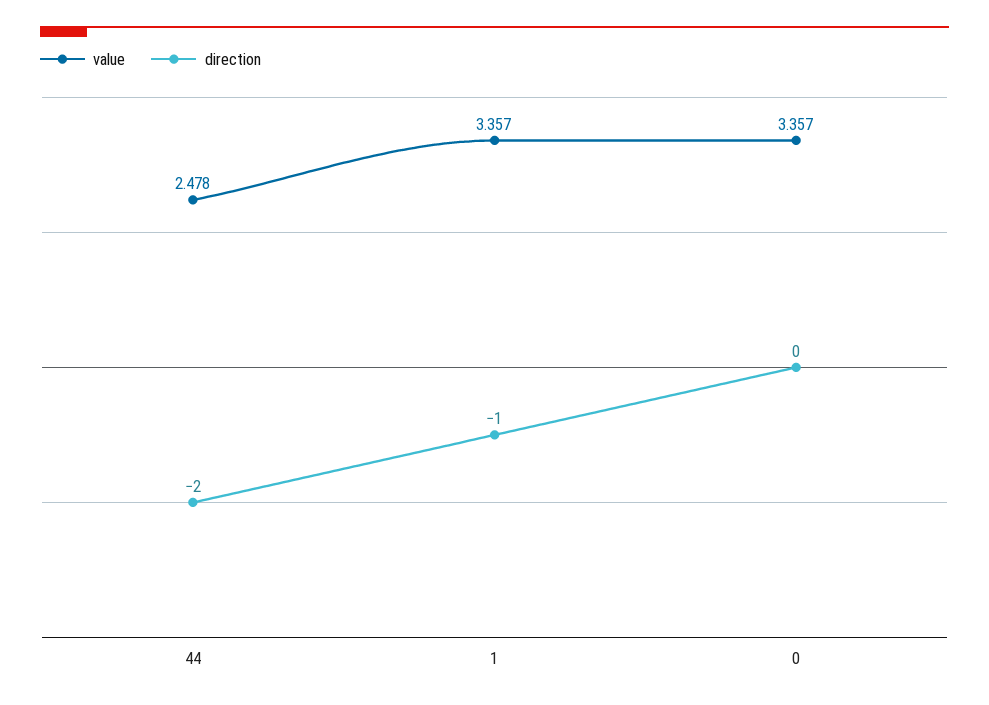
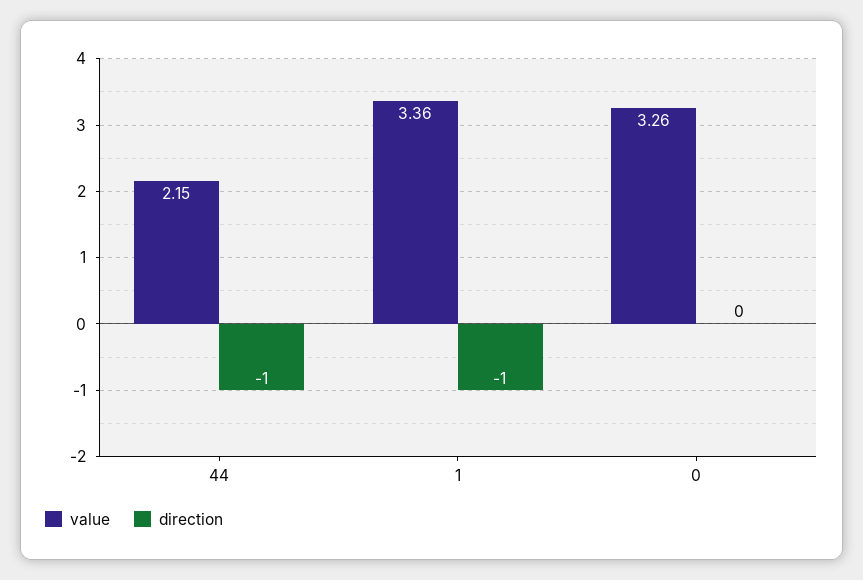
value, 44: 2.478 -> 2.15
direction, 44: -2 -> -1
value, 0: 3.357 -> 3.26

